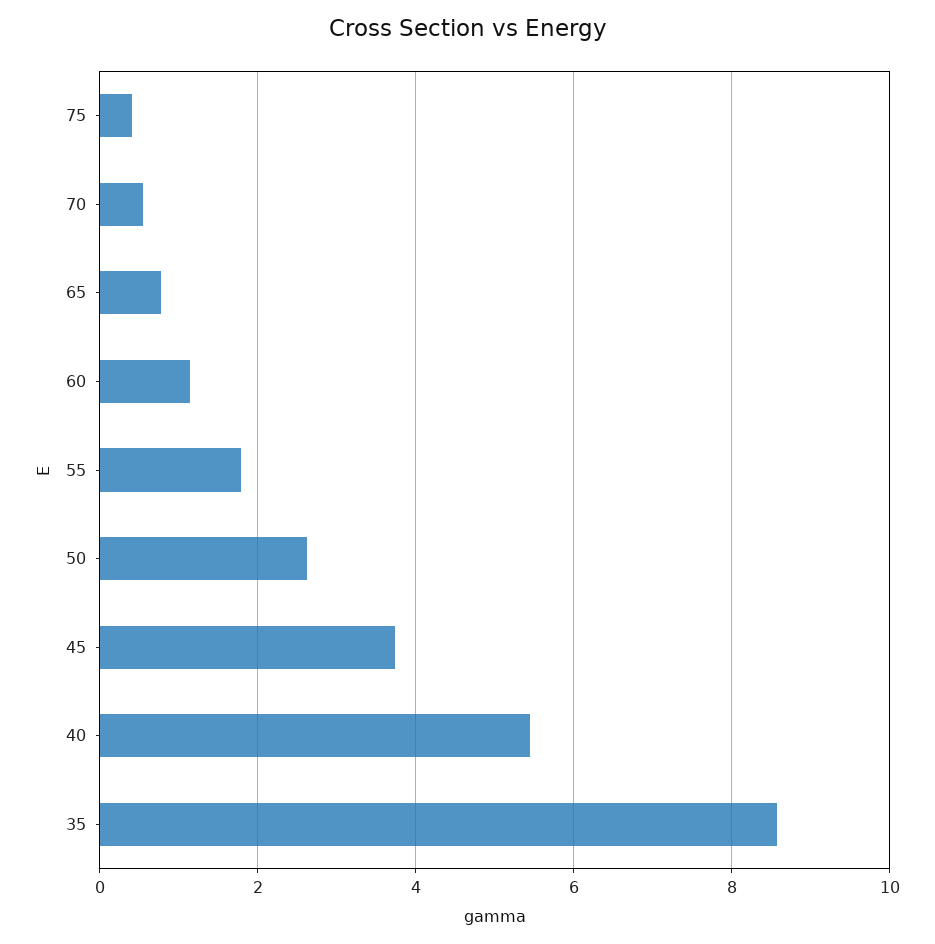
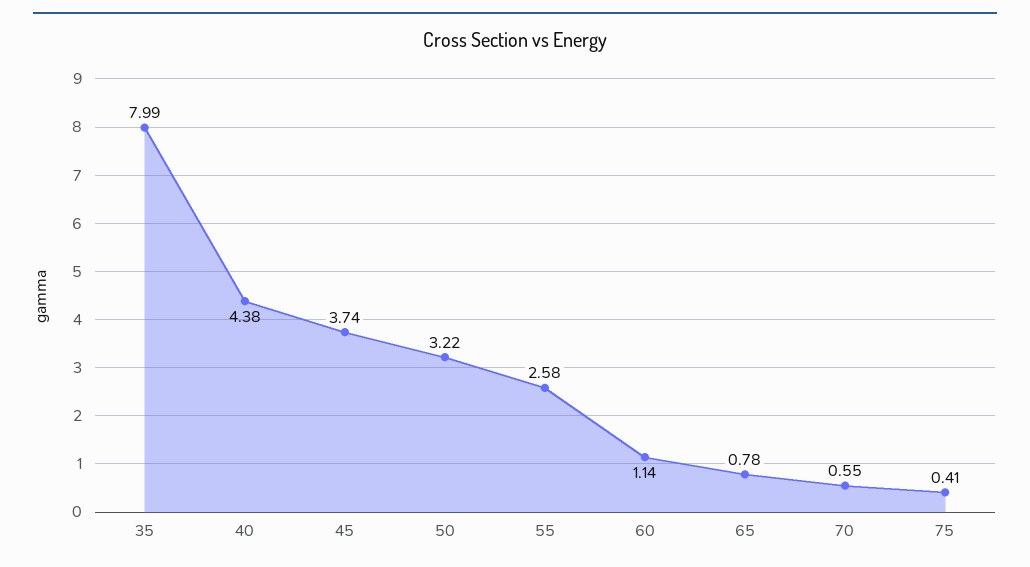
55: 1.8 -> 2.58
50: 2.6 -> 3.22
40: 5.4 -> 4.38
35: 8.6 -> 7.99

